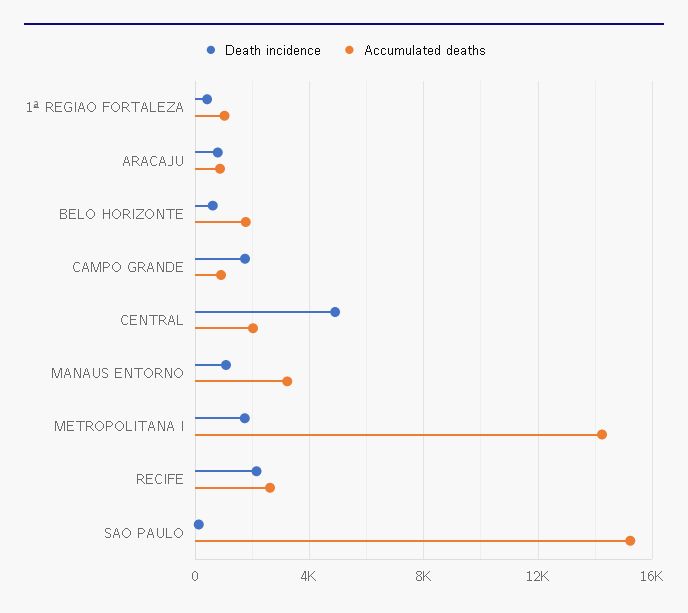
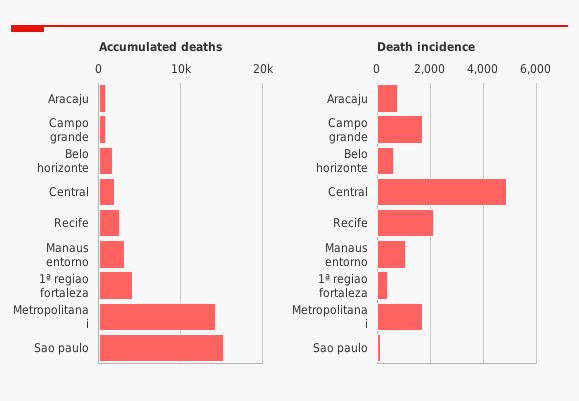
Accumulated deaths, 1ª REGIAO FORTALEZA: 1000 -> 4000

